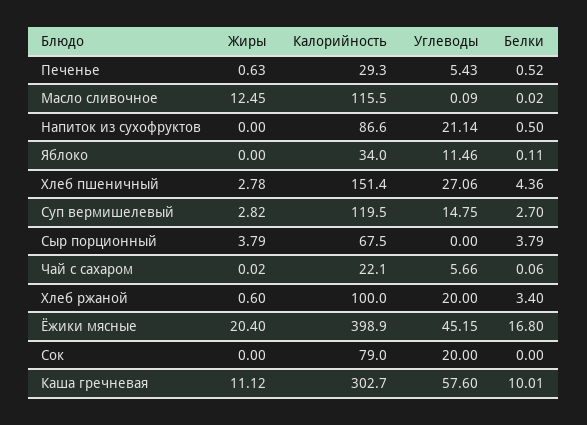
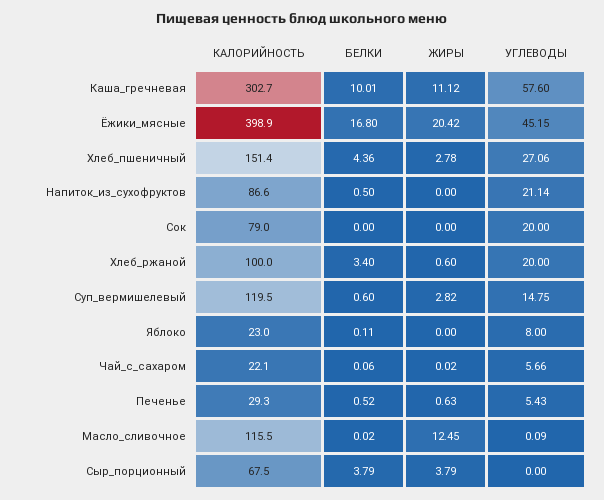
Калорийность, Яблоко: 34 -> 23
Углеводы, Яблоко: 11.46 -> 8
Белки, Суп вермишелевый: 2.7 -> 0.6
Жиры, Ёжики мясные: 20.4 -> 20.42

